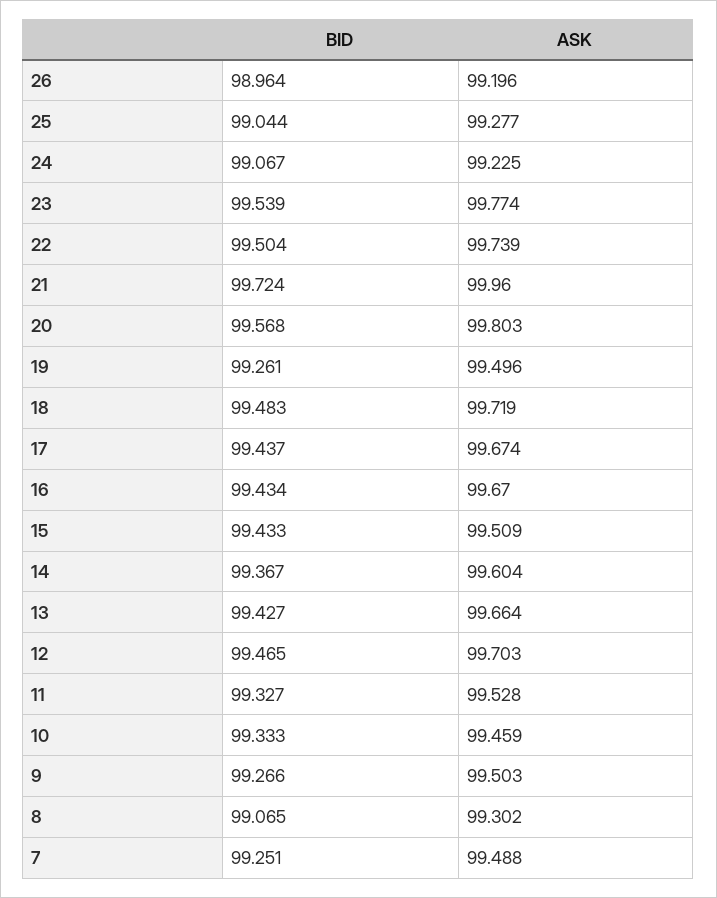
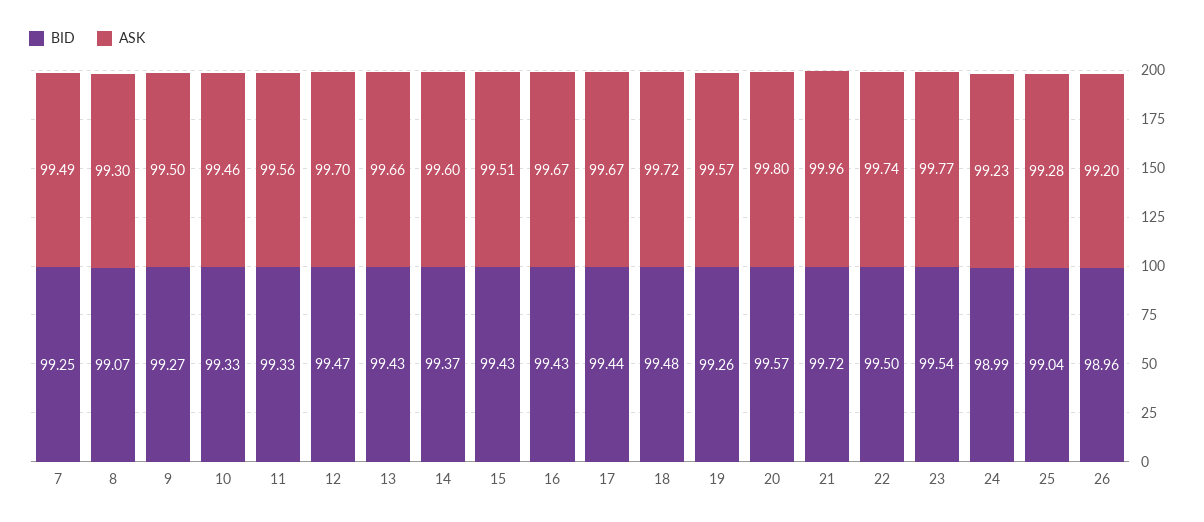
BID, 24: 99.067 -> 98.99
ASK, 19: 99.496 -> 99.57
ASK, 11: 99.528 -> 99.56

